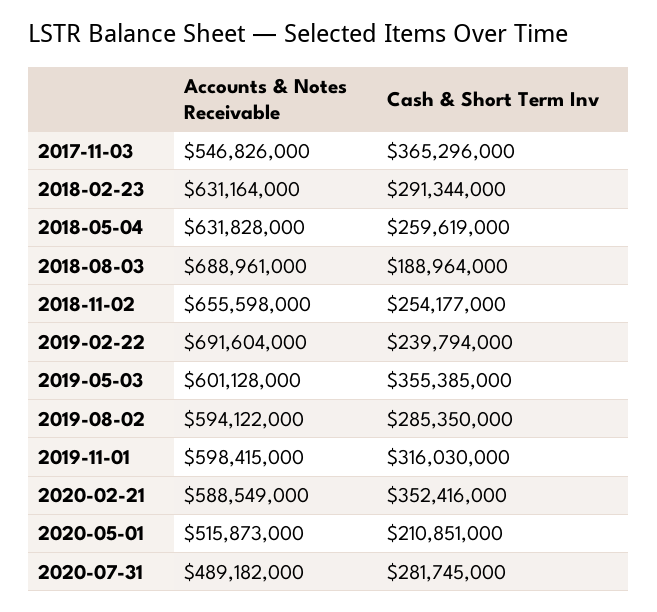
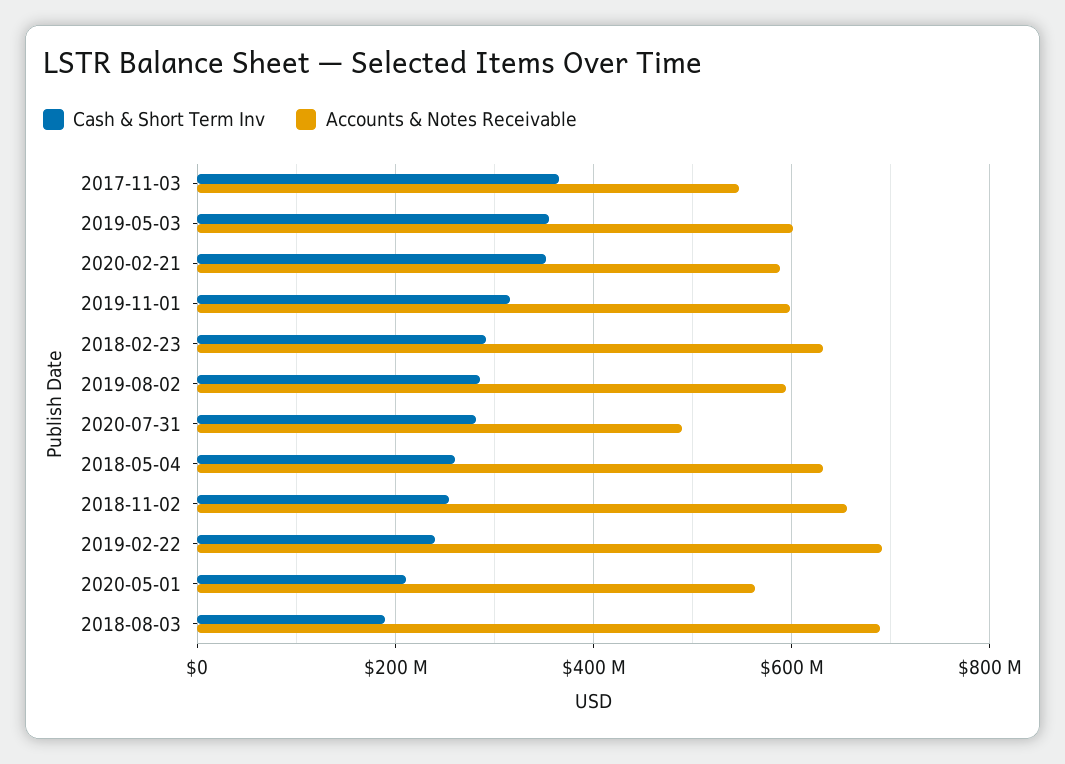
Accounts & Notes Receivable, 2020-05-01: 515873000 -> 560000000

